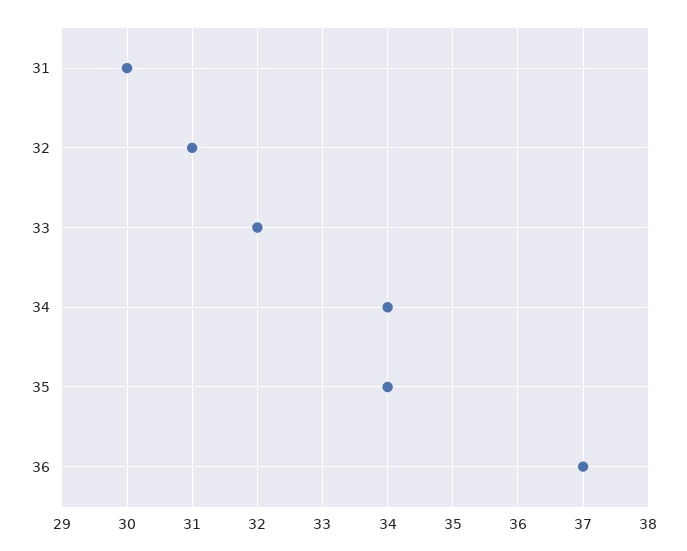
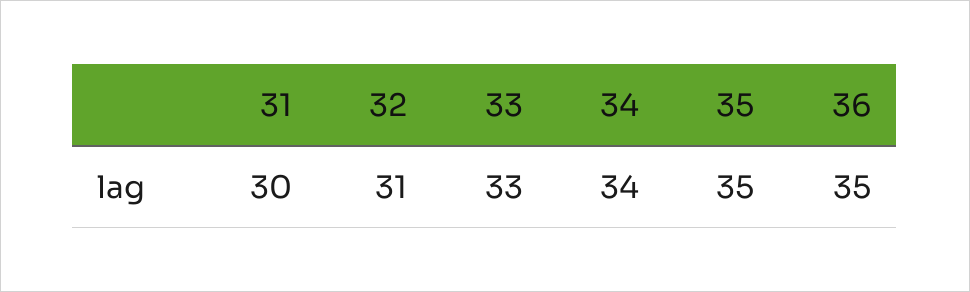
33: 32 -> 33
35: 34 -> 35
36: 37 -> 35

